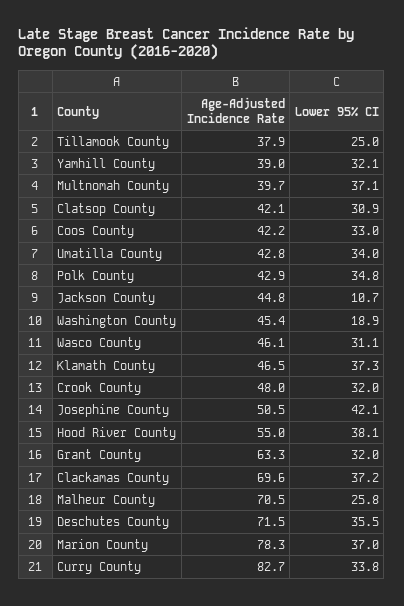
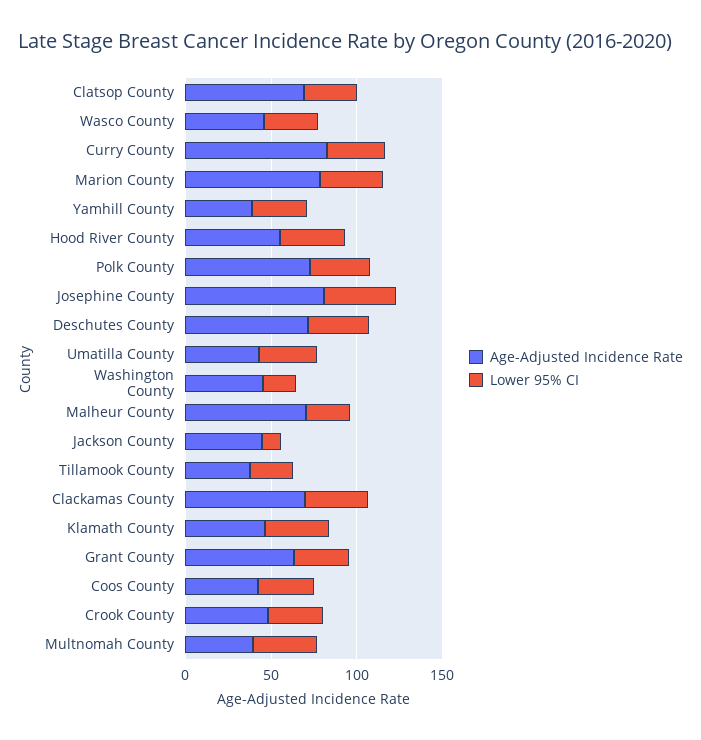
Age-Adjusted Incidence Rate, Clatsop County: 42.1 -> 70
Age-Adjusted Incidence Rate, Polk County: 42.9 -> 70
Age-Adjusted Incidence Rate, Josephine County: 50.5 -> 80

